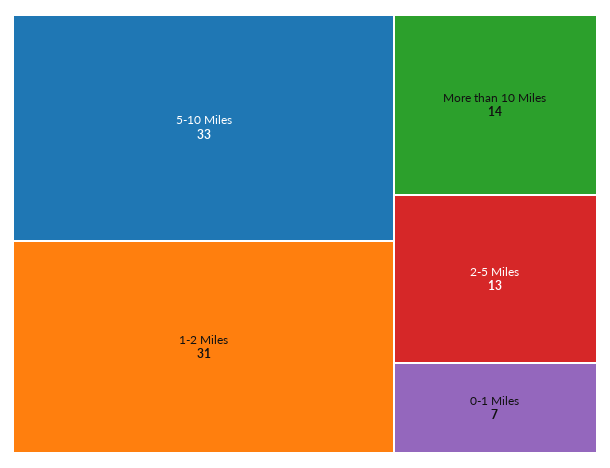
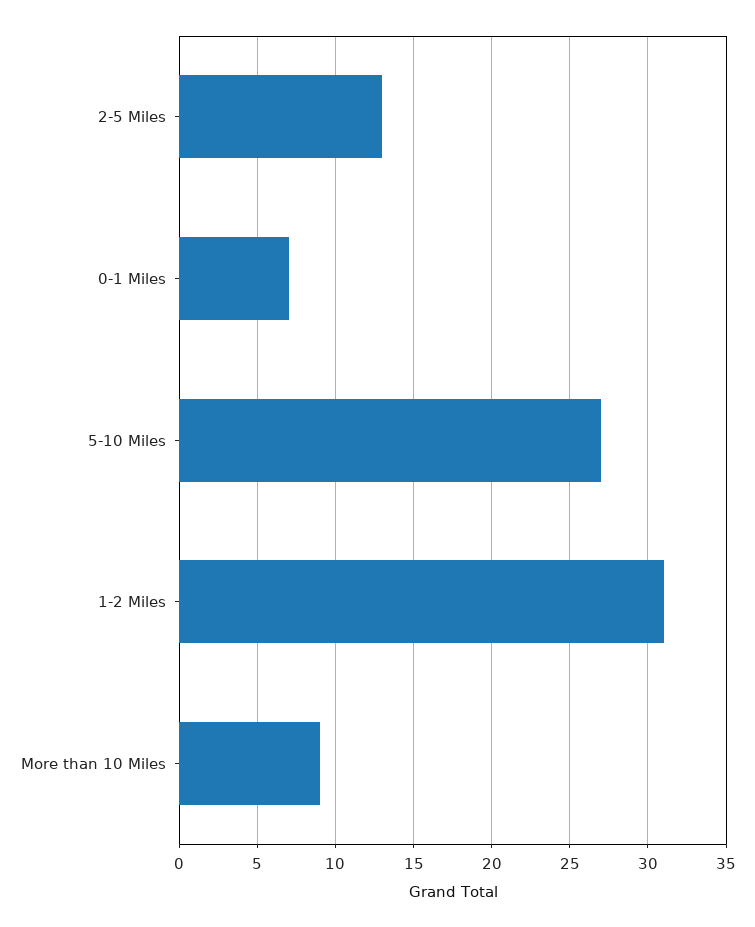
5-10 Miles: 33 -> 27
More than 10 Miles: 14 -> 9

